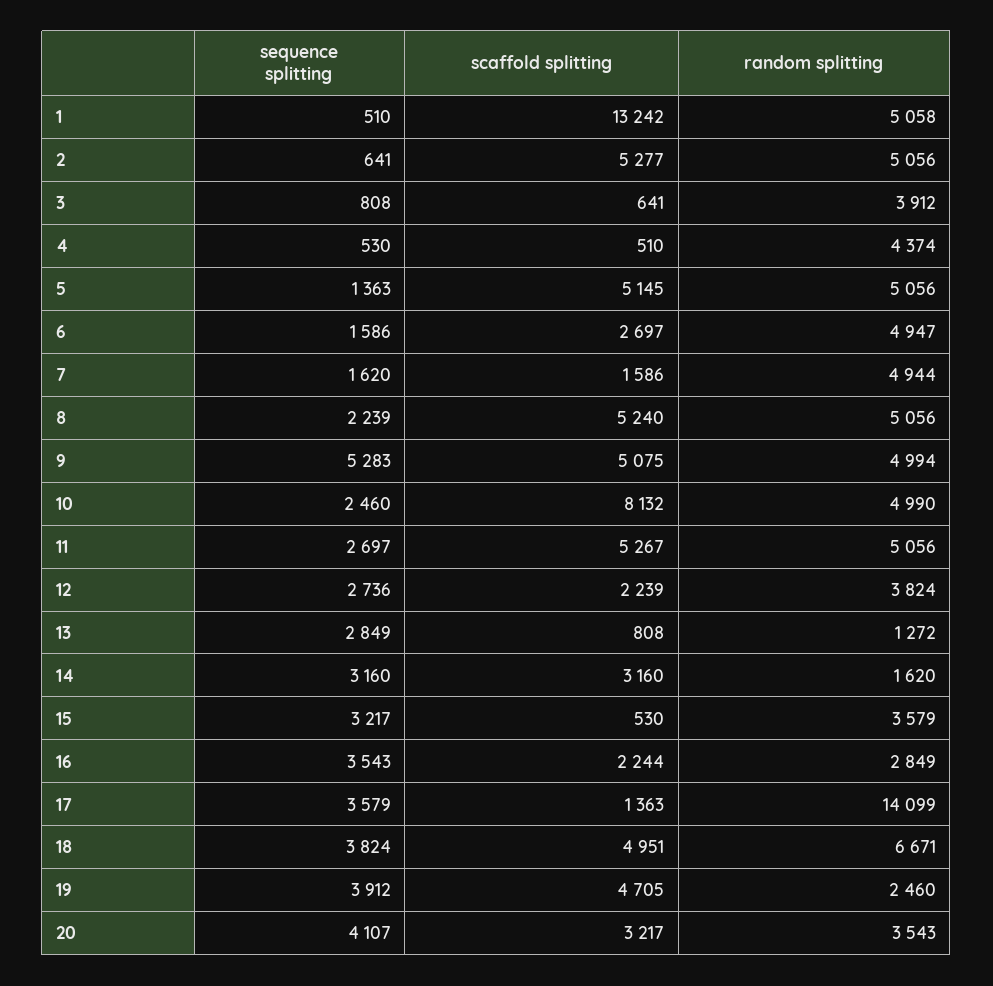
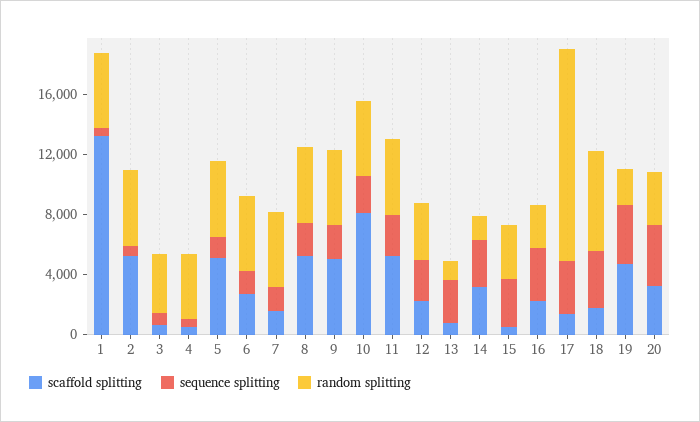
sequence splitting, 9: 5283 -> 2000
scaffold splitting, 18: 4951 -> 2000

